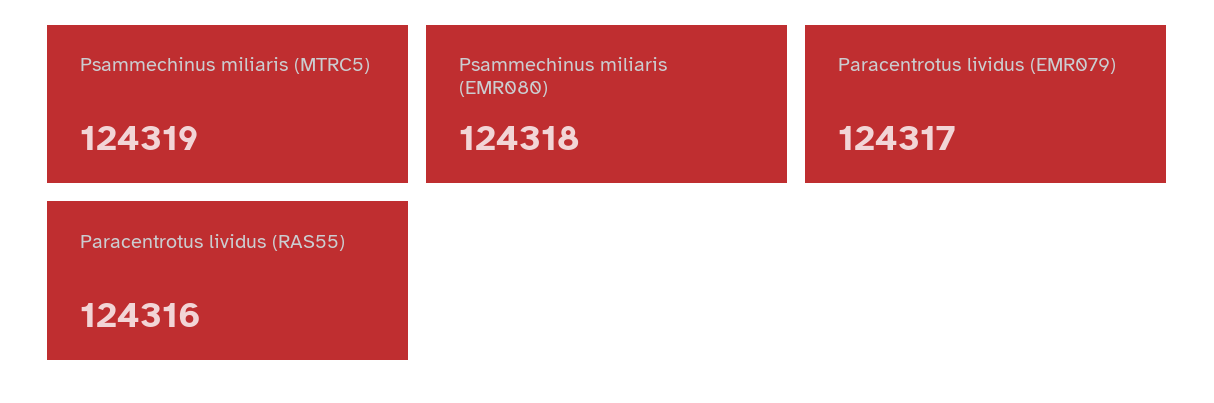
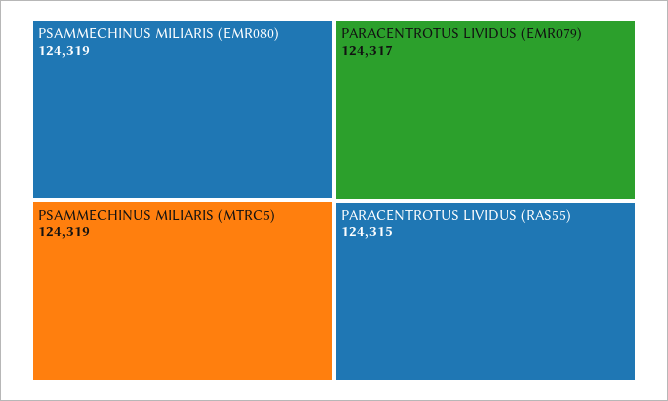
Psammechinus miliaris (EMR080): 124318 -> 124319
Paracentrotus lividus (RAS55): 124316 -> 124315

